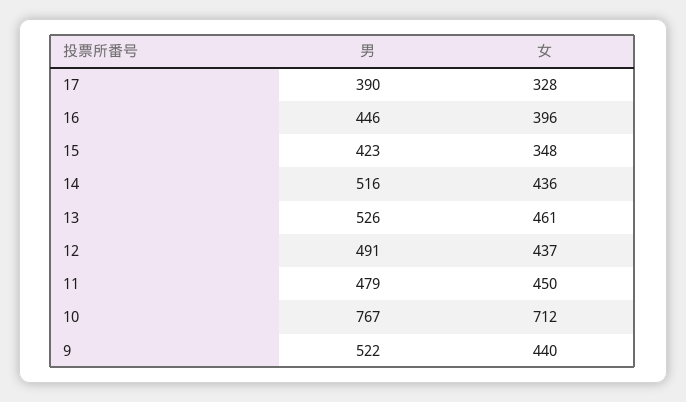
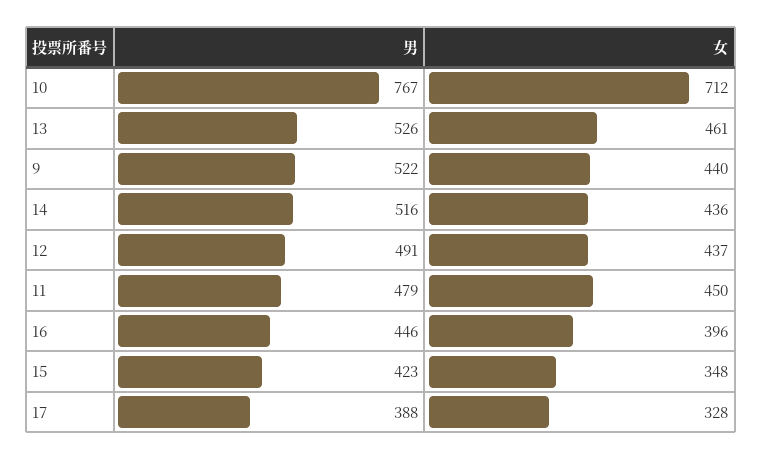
男, 17: 390 -> 388

